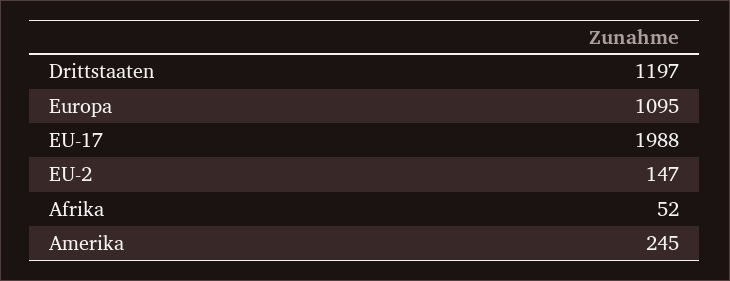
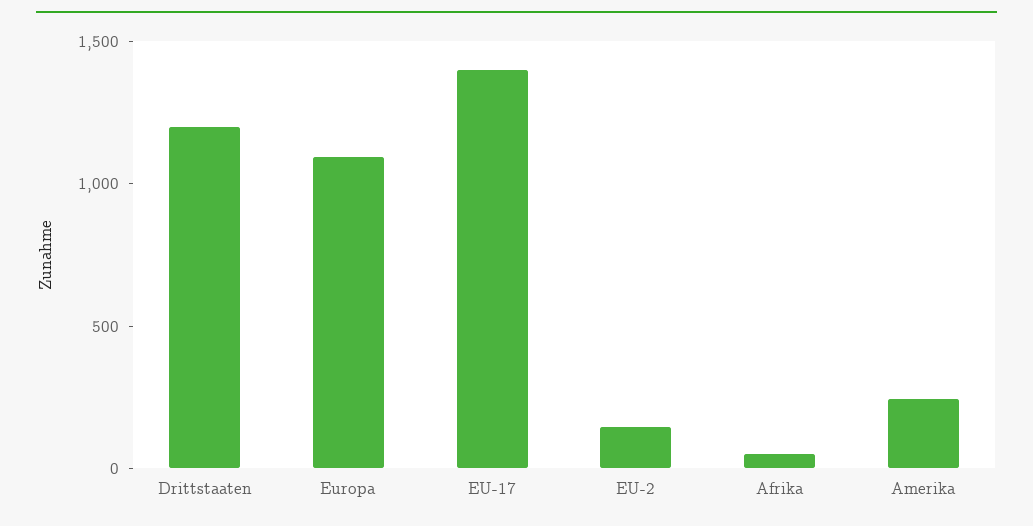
EU-17: 1988 -> 1400

